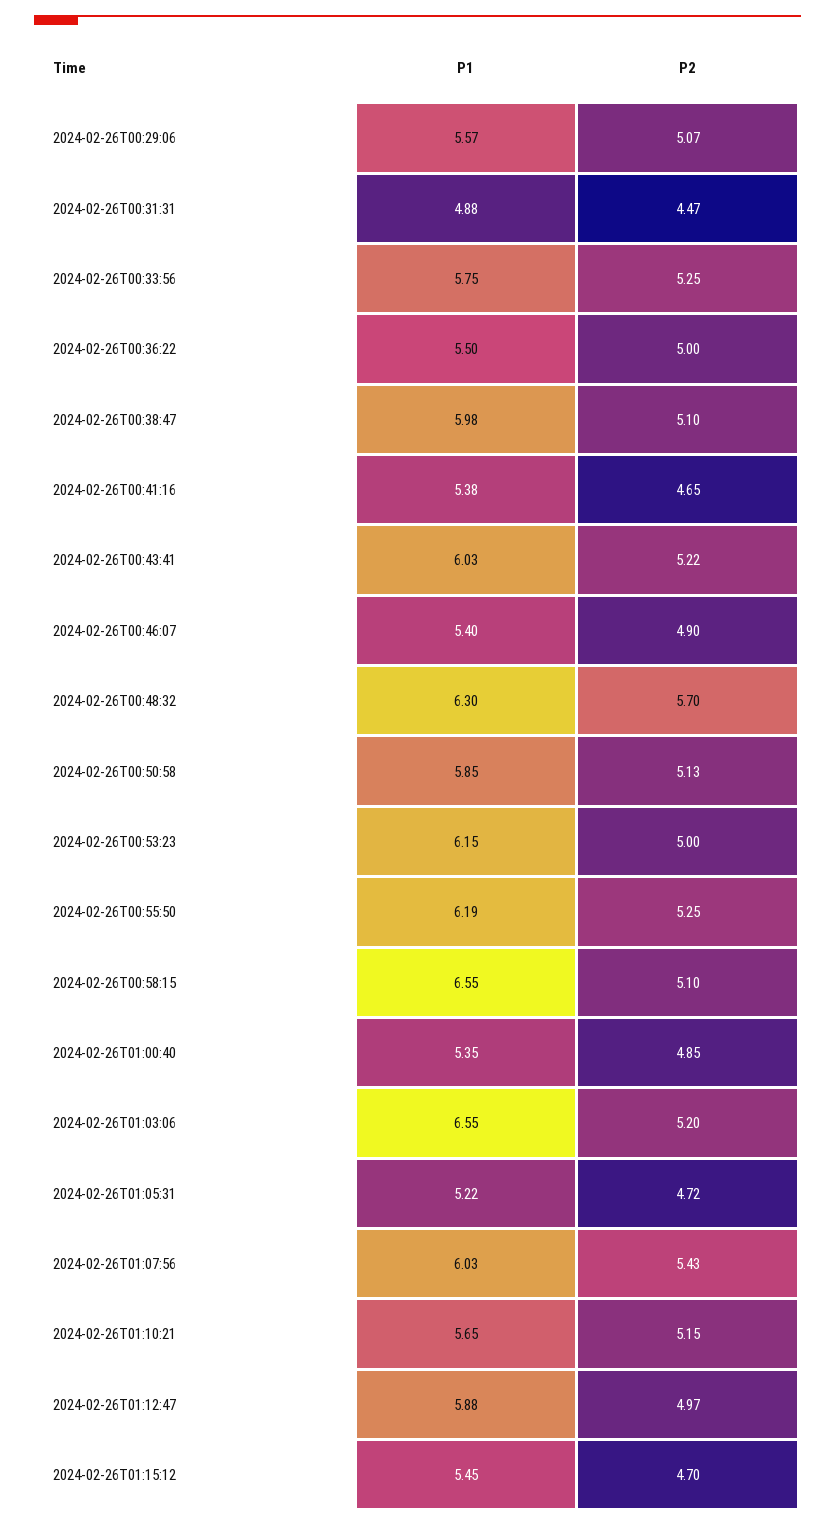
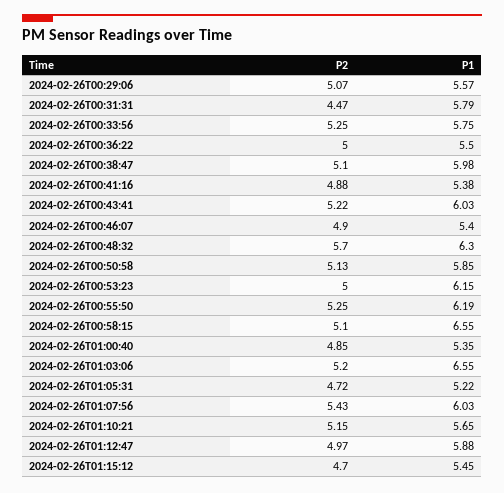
P1, 2024-02-26T00:31:31: 4.88 -> 5.79
P2, 2024-02-26T00:41:16: 4.65 -> 4.88

